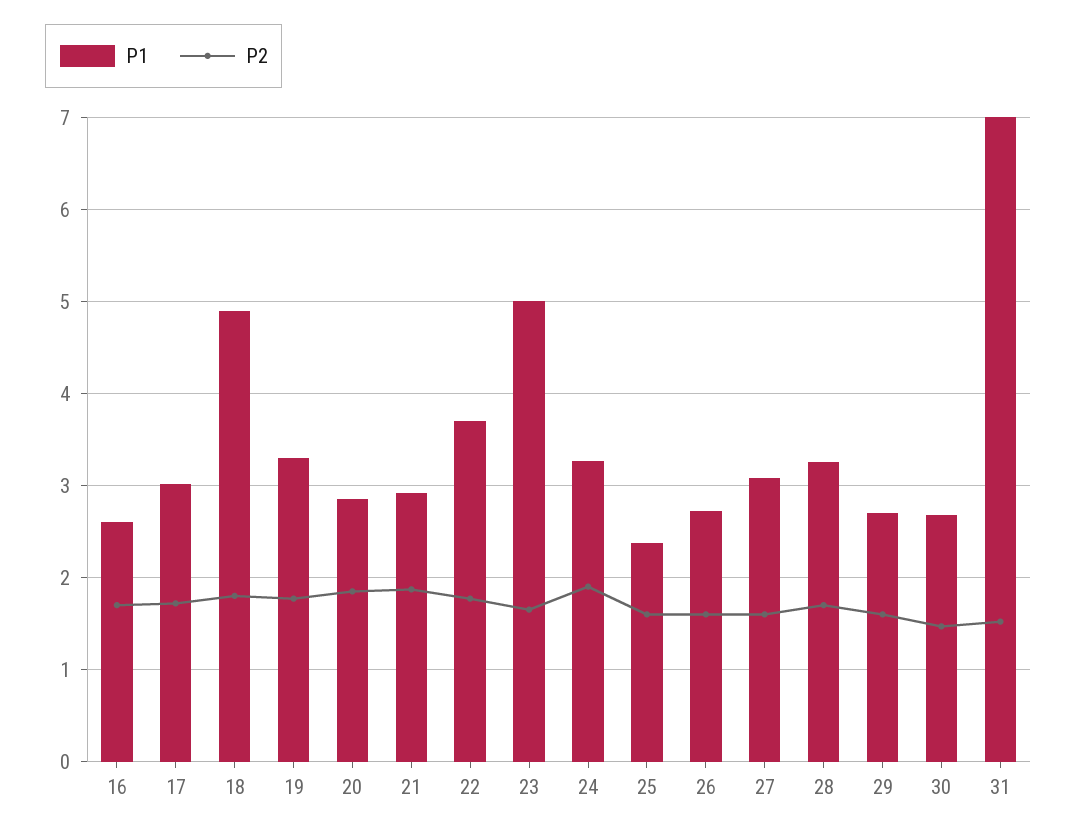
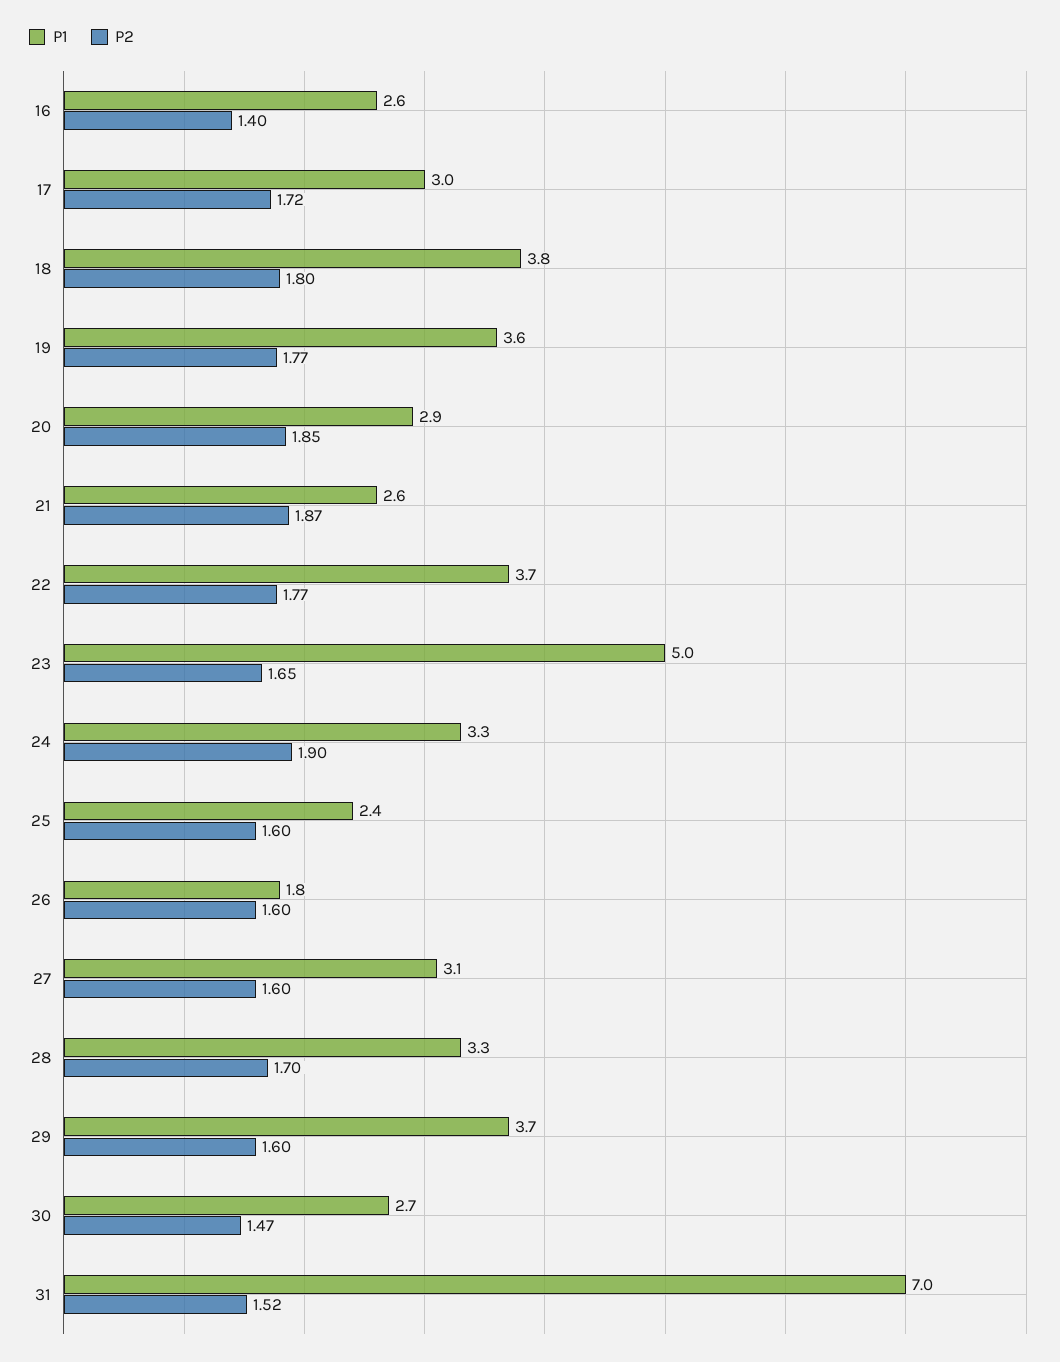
P2, 16: 1.7 -> 1.4
P1, 18: 4.9 -> 3.8
P1, 19: 3.3 -> 3.6
P1, 21: 2.9 -> 2.6
P1, 26: 2.7 -> 1.8
P1, 29: 2.7 -> 3.7

